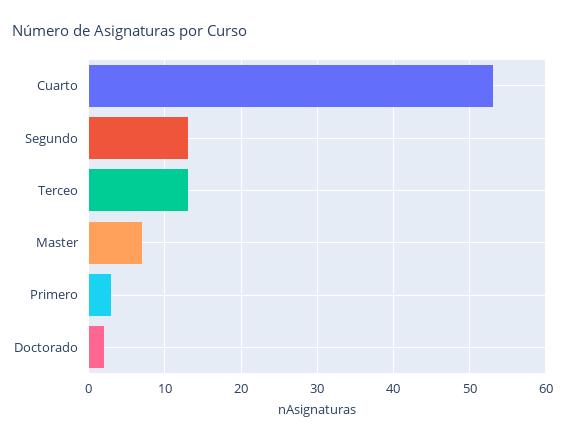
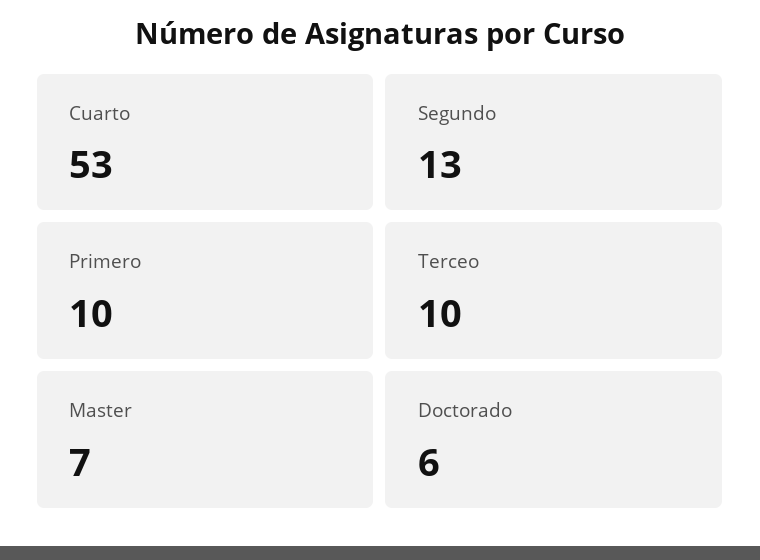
Terceo: 13 -> 10
Primero: 3 -> 10
Doctorado: 2 -> 6

